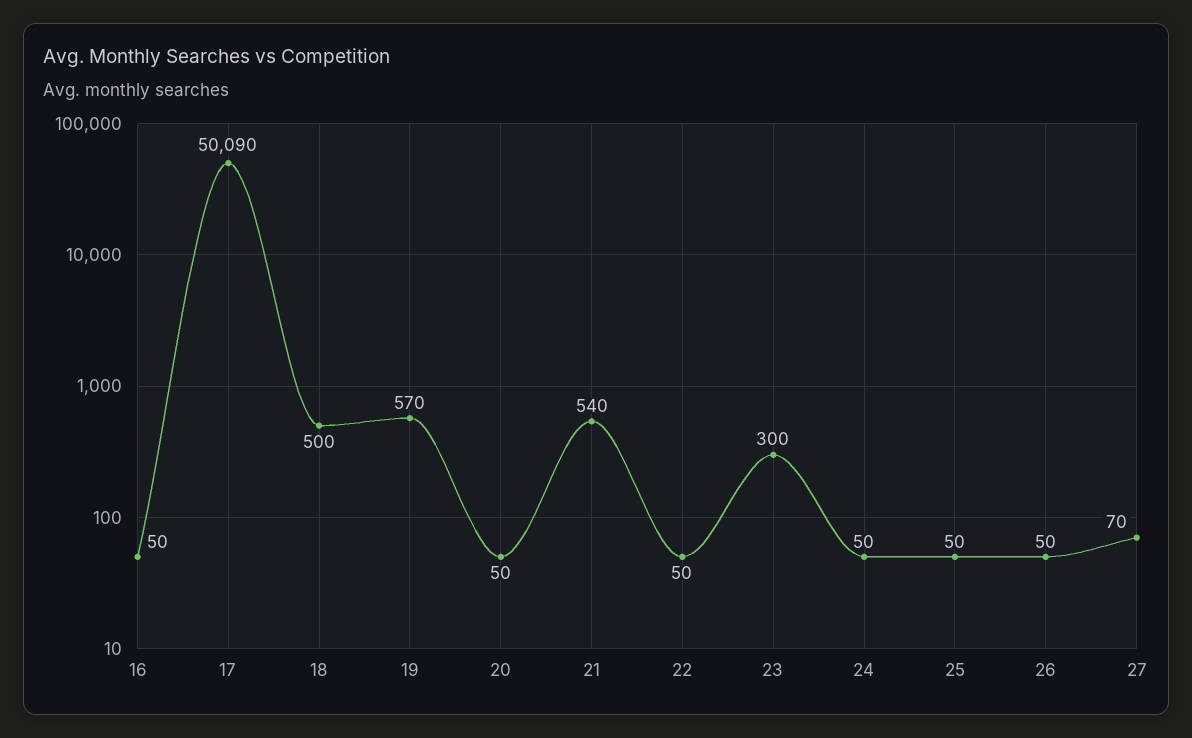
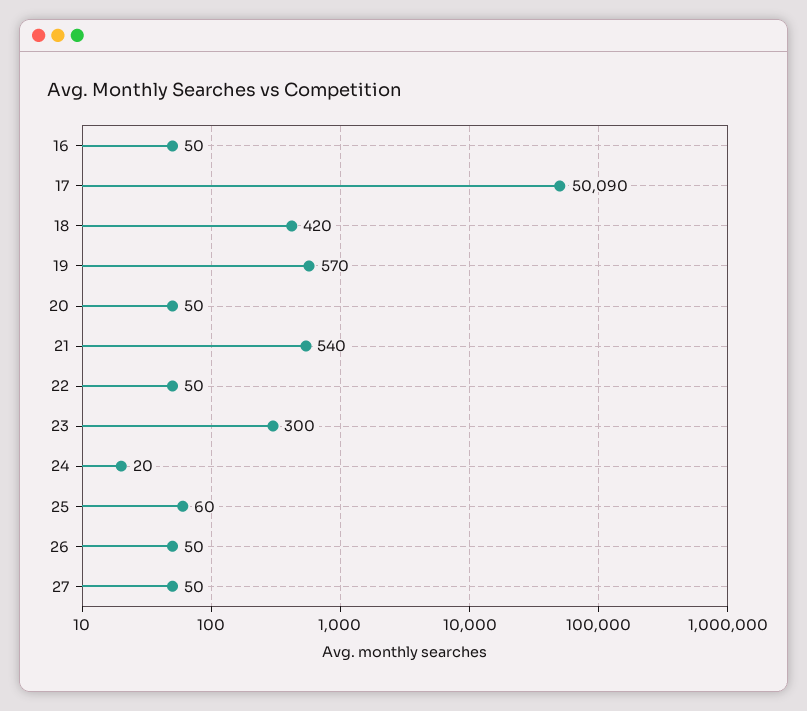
18: 500 -> 420
24: 50 -> 20
25: 50 -> 60
27: 70 -> 50

